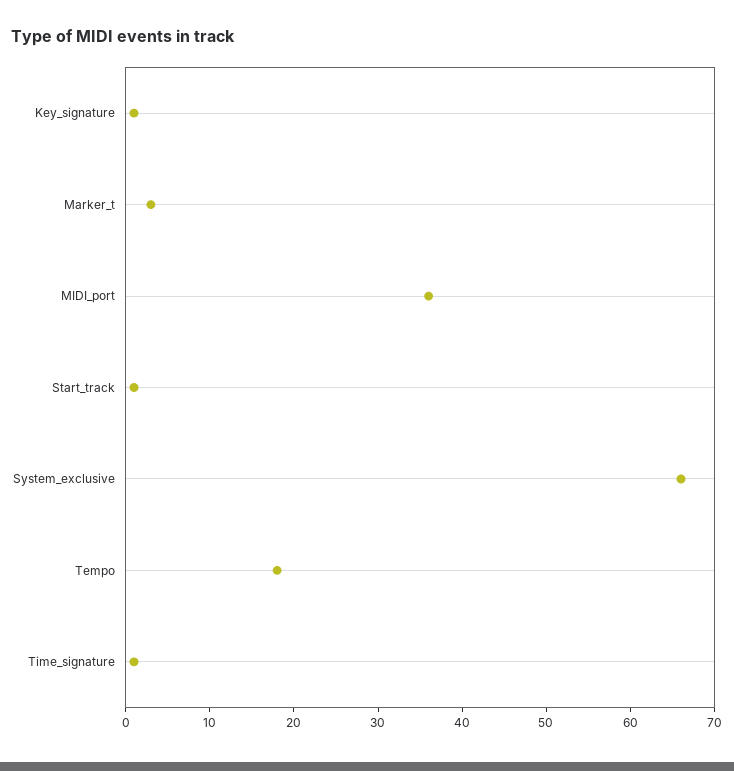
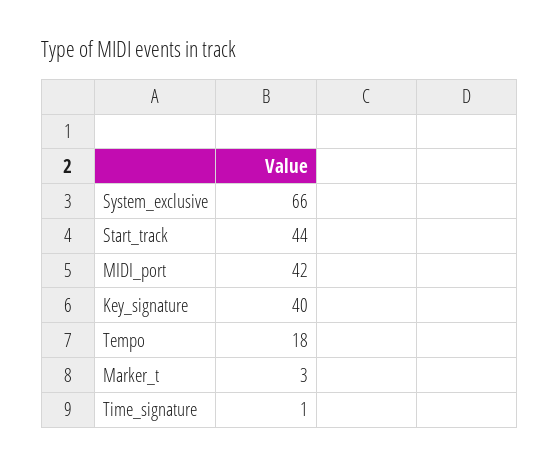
Key_signature: 1 -> 40
MIDI_port: 36 -> 42
Start_track: 1 -> 44

